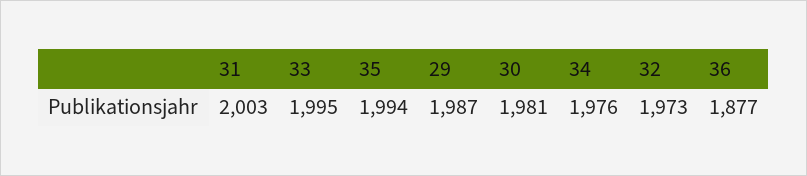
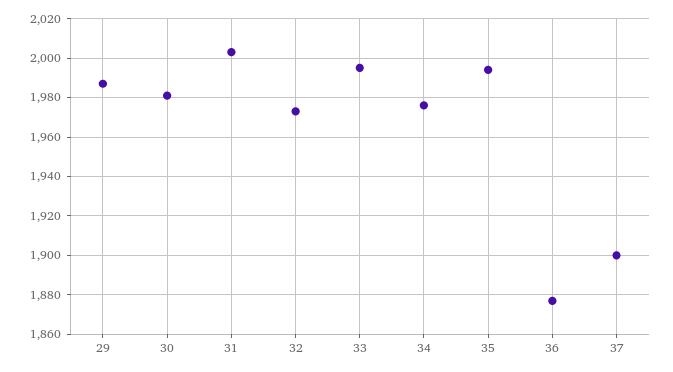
37: none -> 1900

